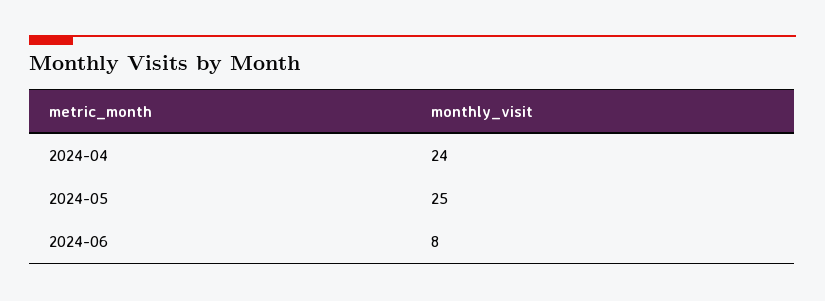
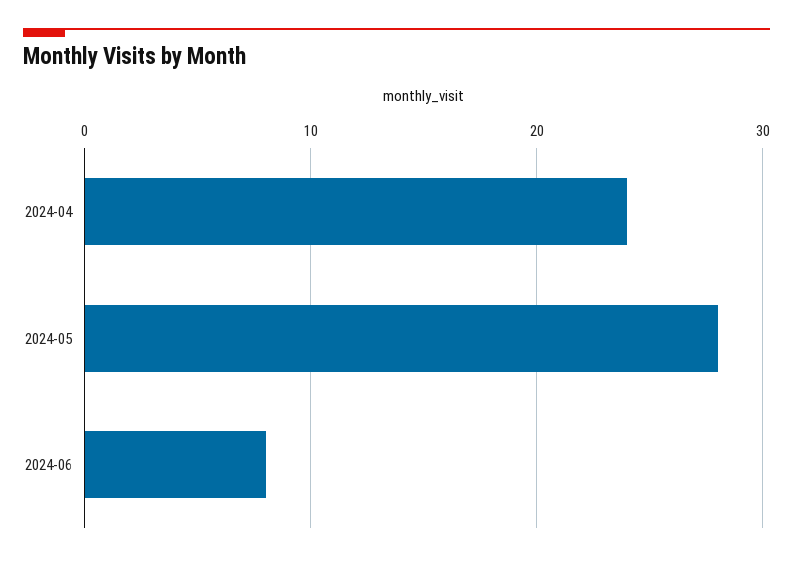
2024-05: 25 -> 28

